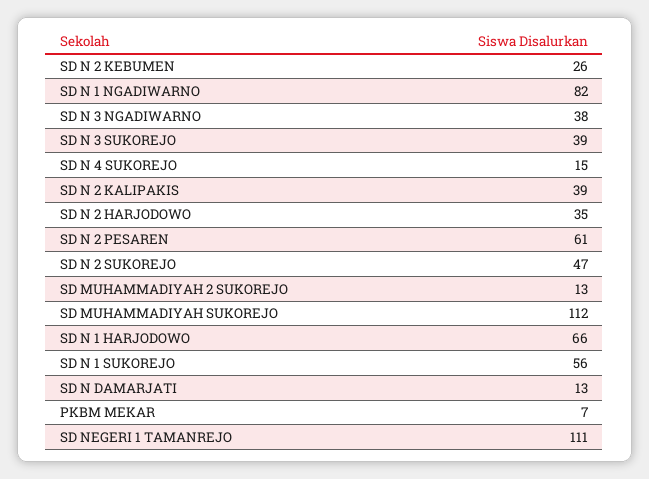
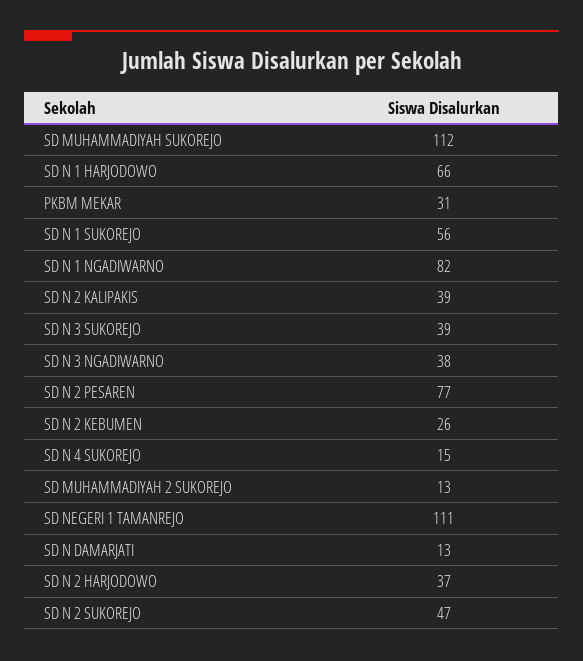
SD N 2 HARJODOWO: 35 -> 37
SD N 2 PESAREN: 61 -> 77
PKBM MEKAR: 7 -> 31

